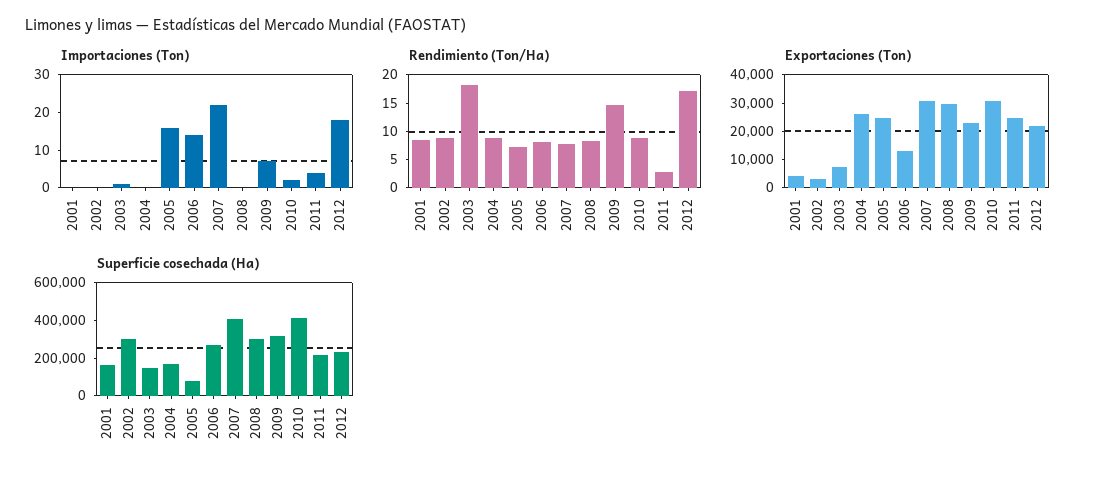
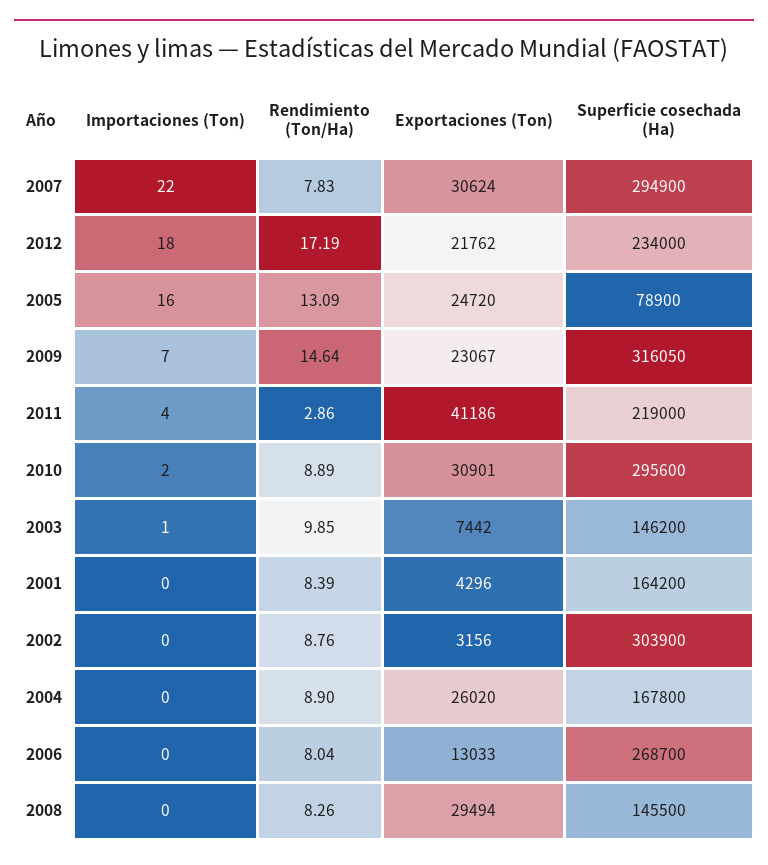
Importaciones (Ton), 2006: 15 -> 0
Rendimiento (Ton/Ha), 2003: 17.5 -> 9.85
Rendimiento (Ton/Ha), 2005: 7.5 -> 13.09
Exportaciones (Ton), 2011: 25000 -> 41186
Superficie cosechada (Ha), 2007: 400000 -> 294900
Superficie cosechada (Ha), 2008: 300000 -> 145500
Superficie cosechada (Ha), 2010: 400000 -> 295600

